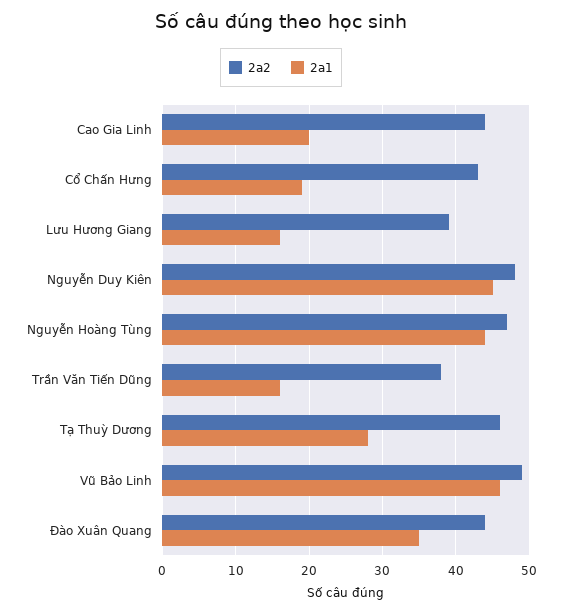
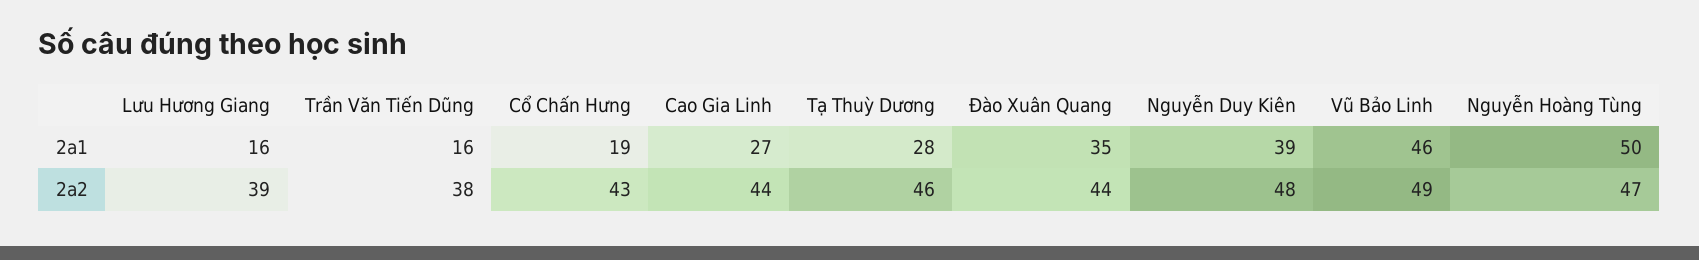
2a1, Cao Gia Linh: 20 -> 27
2a1, Nguyễn Duy Kiên: 45 -> 39
2a1, Nguyễn Hoàng Tùng: 44 -> 50

